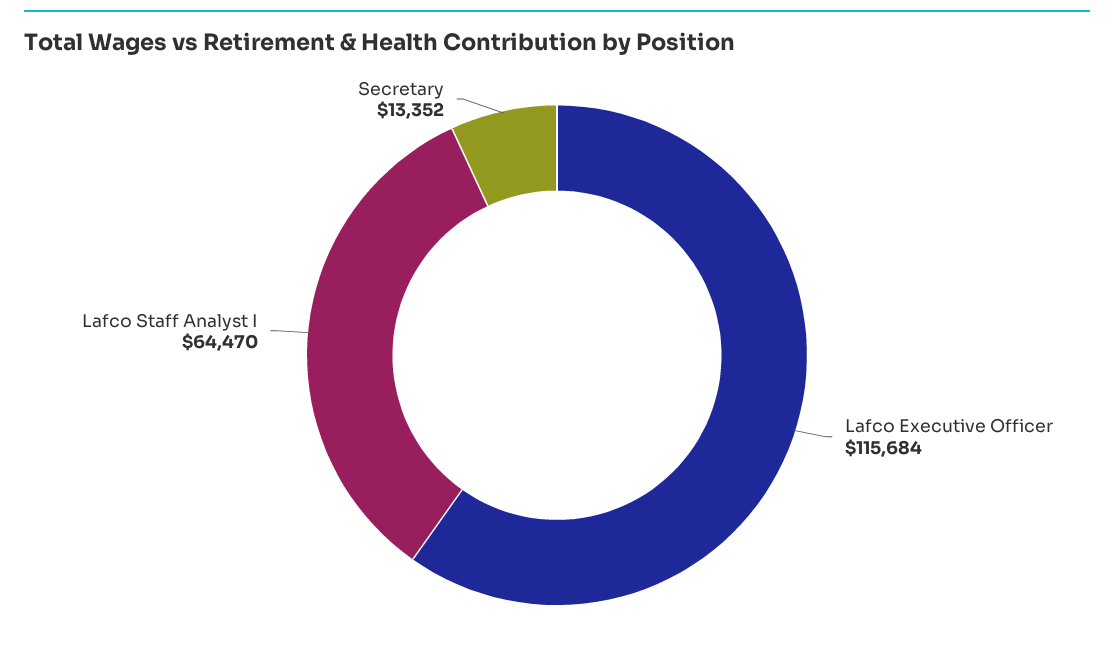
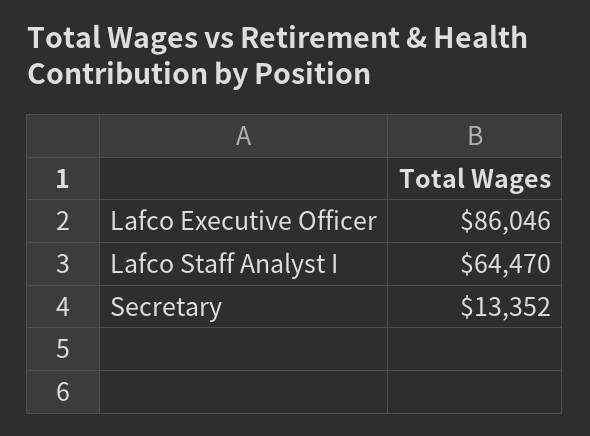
Lafco Executive Officer: 115684 -> 86046

